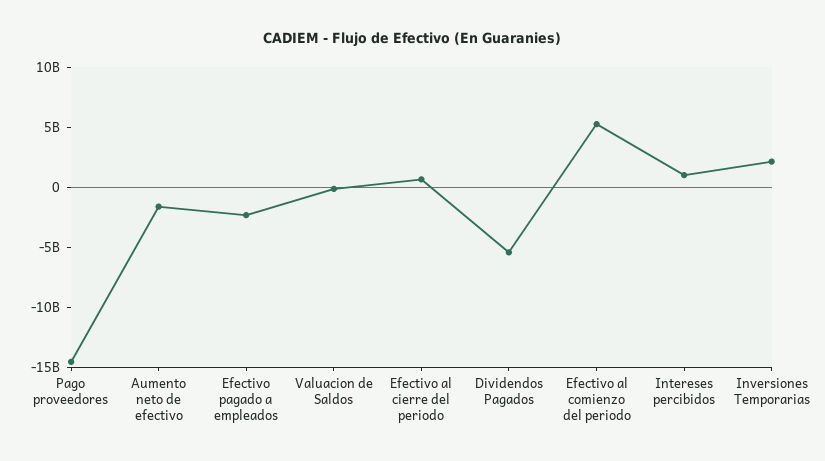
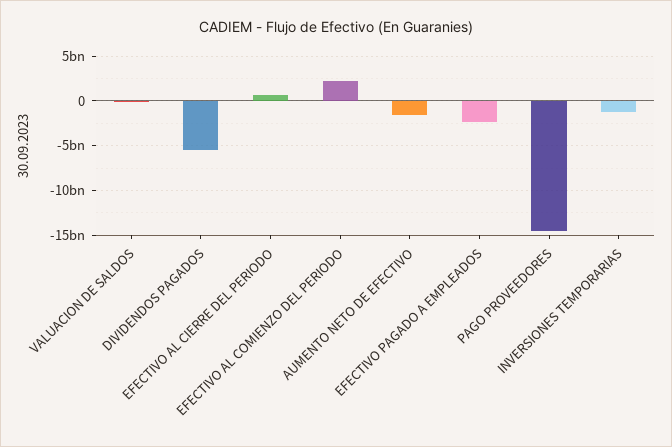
Efectivo al comienzo del periodo: 5000000000 -> 2000000000
Intereses percibidos: 1000000000 -> none
Inversiones Temporarias: 2000000000 -> -1000000000

